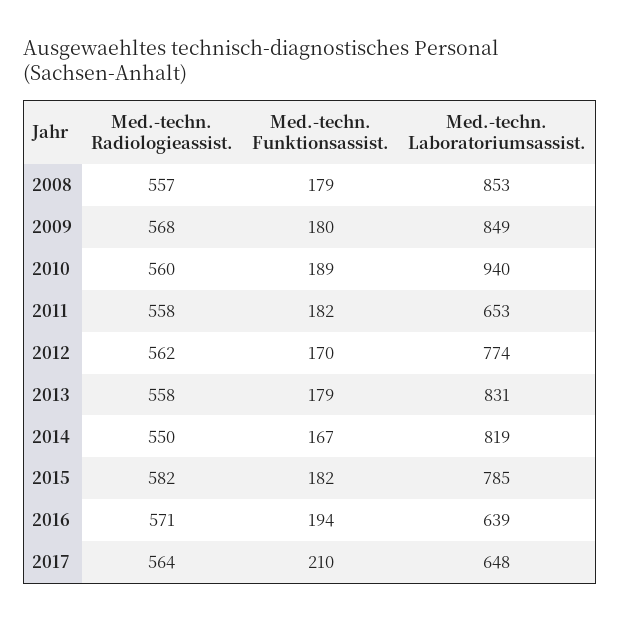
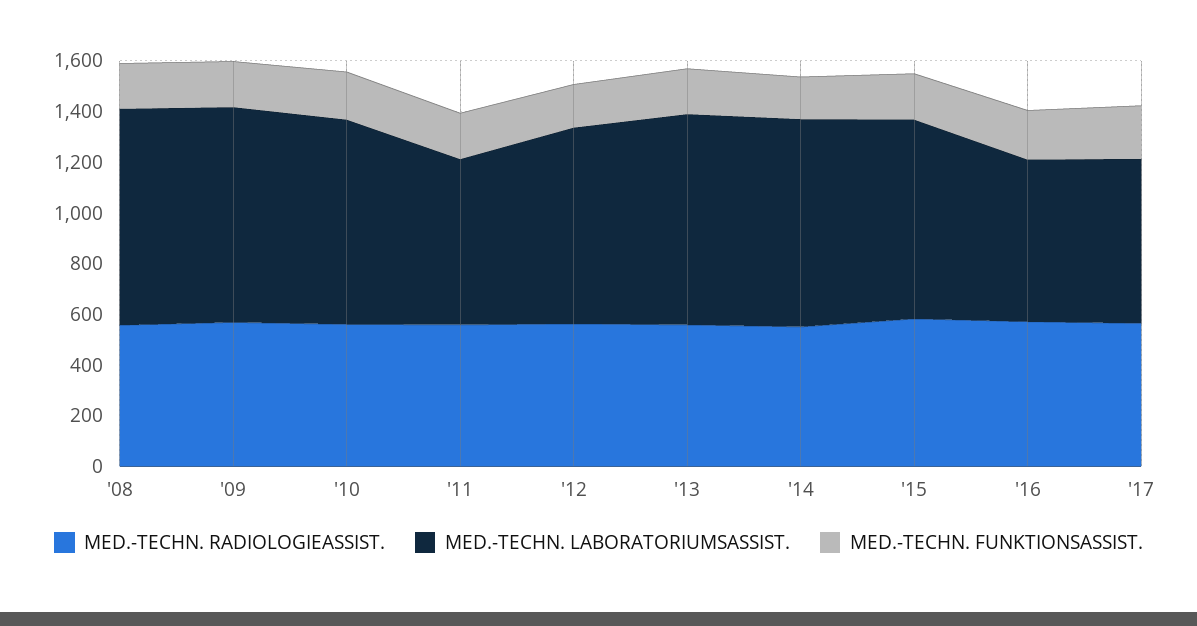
Med.-techn. Laboratoriumsassist., 2010: 940 -> 800

